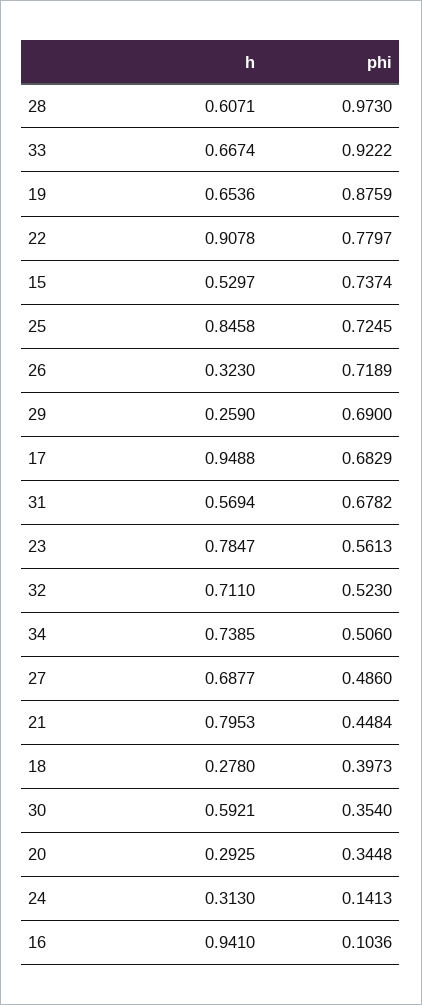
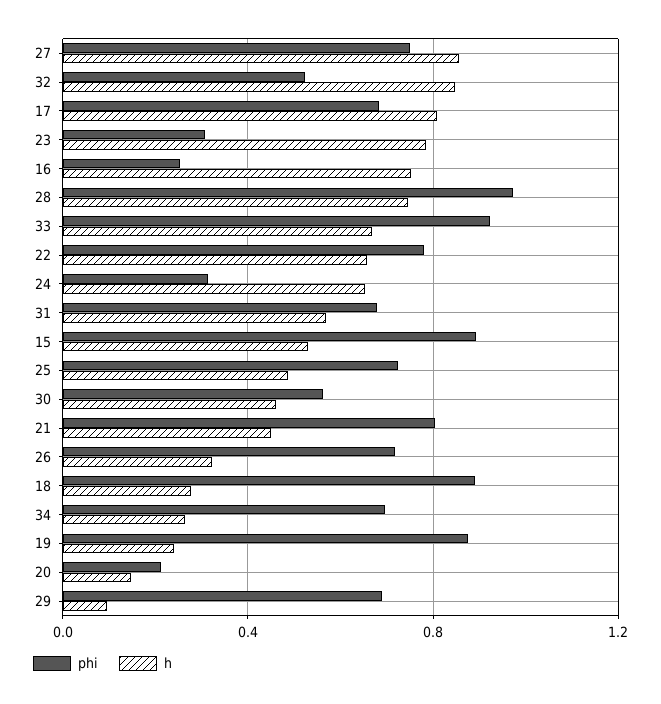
h, 28: 0.6071 -> 0.75
h, 19: 0.6536 -> 0.25
h, 22: 0.9078 -> 0.65
phi, 15: 0.7374 -> 0.9
h, 25: 0.8458 -> 0.5
h, 29: 0.259 -> 0.1
h, 17: 0.9488 -> 0.8
phi, 23: 0.5613 -> 0.3
h, 32: 0.711 -> 0.85
h, 34: 0.7385 -> 0.25
phi, 34: 0.506 -> 0.7
h, 27: 0.6877 -> 0.85
phi, 27: 0.486 -> 0.75
h, 21: 0.7953 -> 0.45
phi, 21: 0.4484 -> 0.8
phi, 18: 0.3973 -> 0.9
h, 30: 0.5921 -> 0.45
phi, 30: 0.354 -> 0.55
h, 20: 0.2925 -> 0.15
phi, 20: 0.3448 -> 0.2
h, 24: 0.313 -> 0.65
phi, 24: 0.1413 -> 0.3
h, 16: 0.941 -> 0.75
phi, 16: 0.1036 -> 0.25

